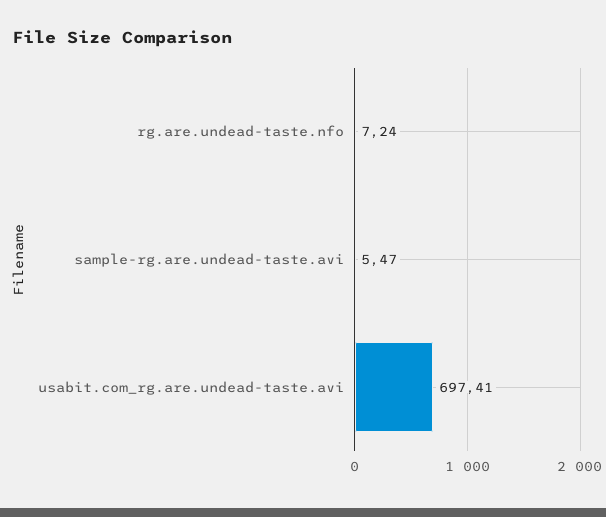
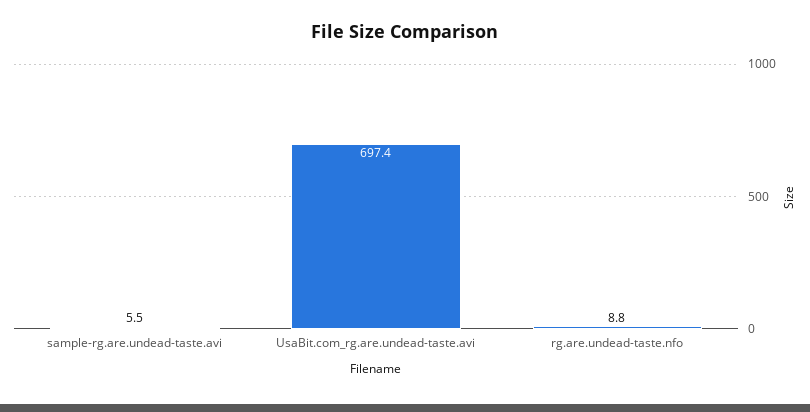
rg.are.undead-taste.nfo: 7.24 -> 8.8

